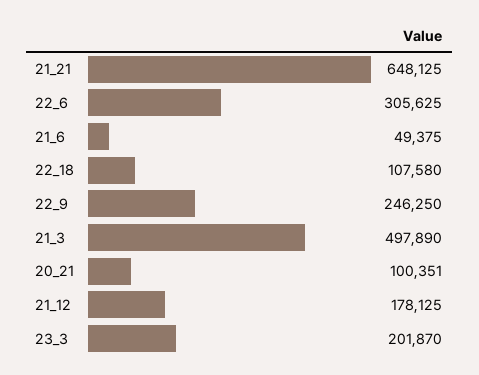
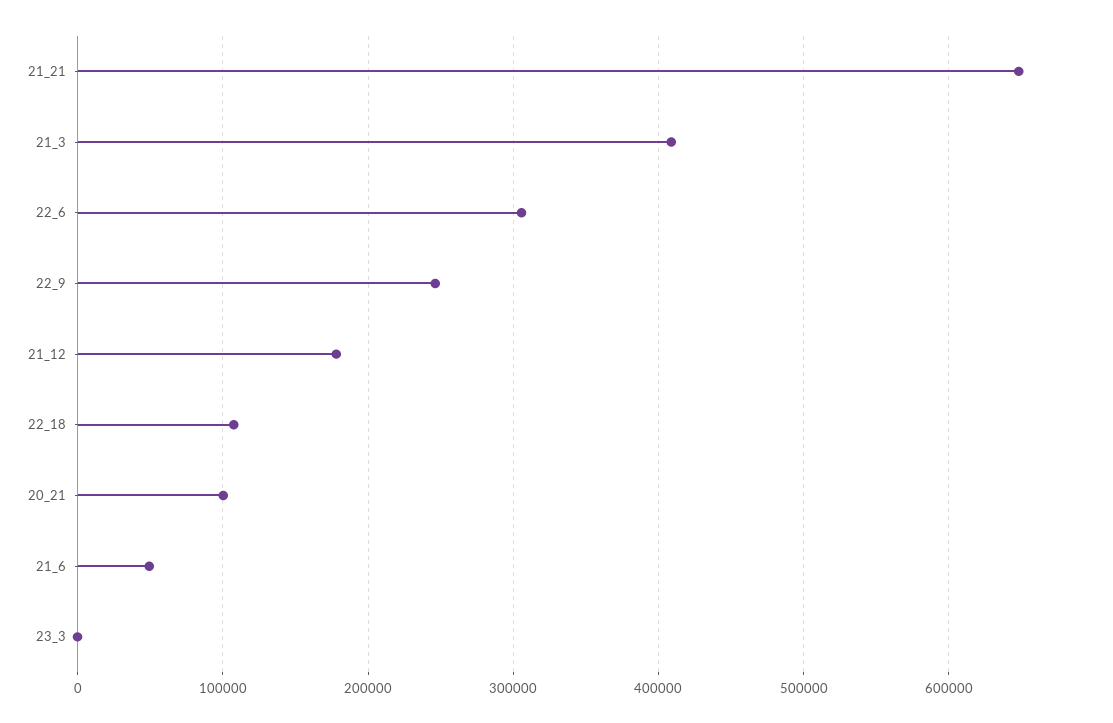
21_3: 497890 -> 410000
23_3: 201870 -> 0

